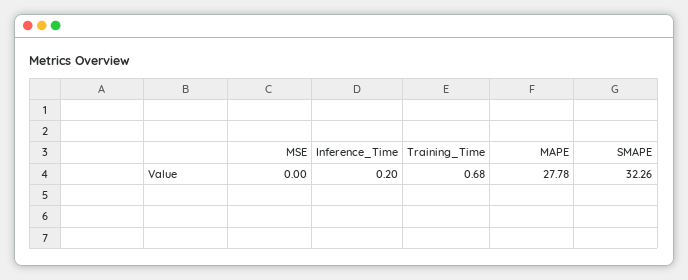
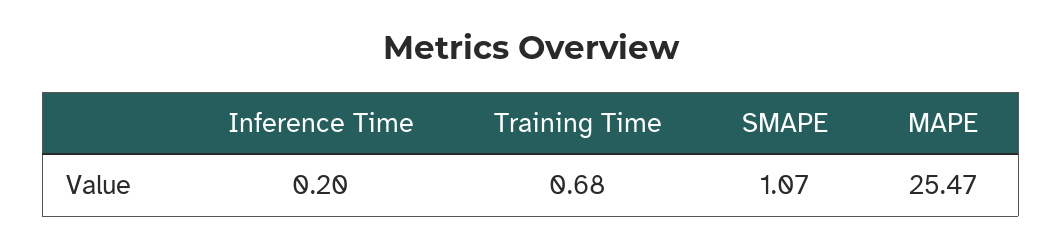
MSE: 0 -> none
MAPE: 27.78 -> 25.47
SMAPE: 32.26 -> 1.07

